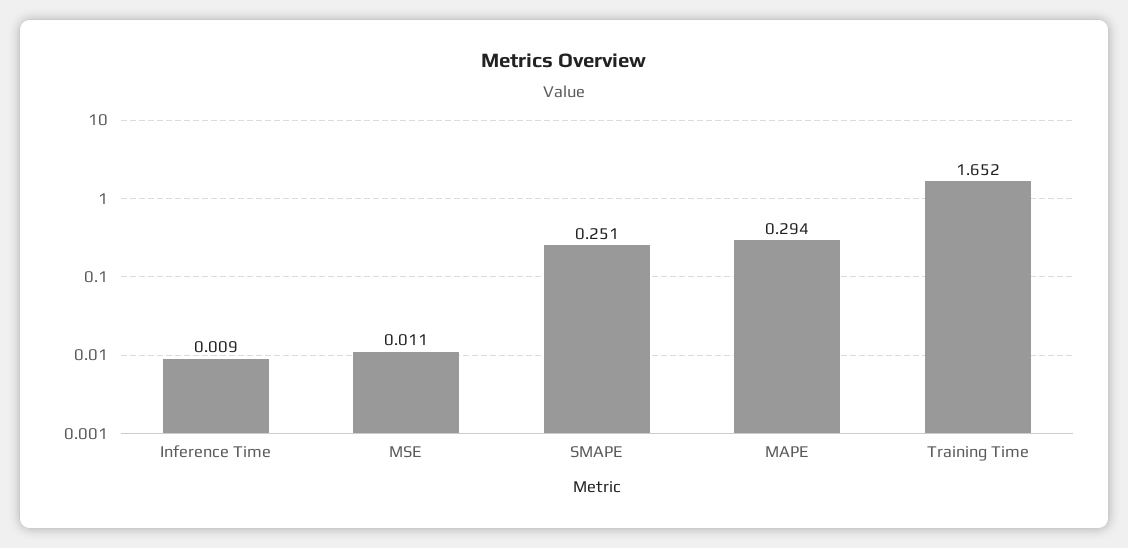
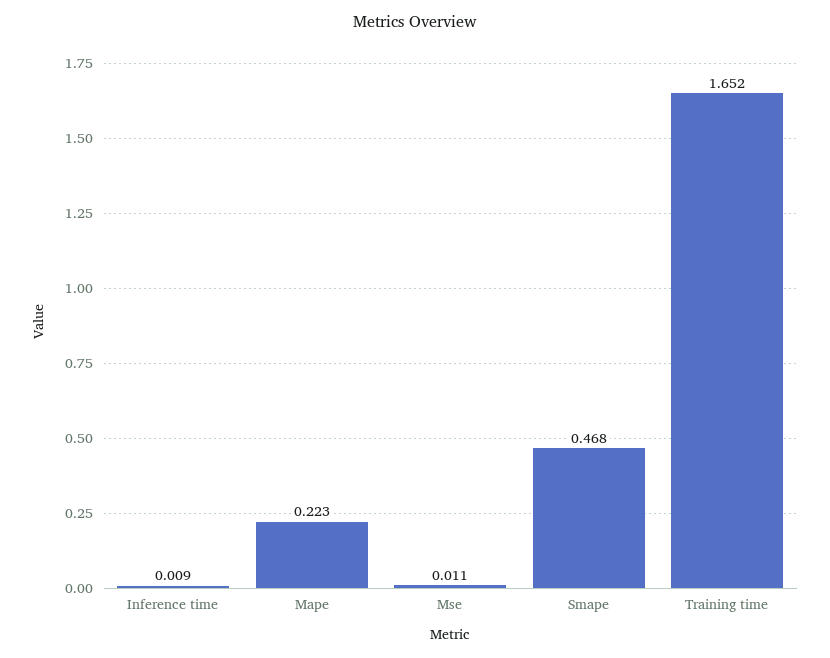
SMAPE: 0.251 -> 0.468
MAPE: 0.294 -> 0.223

